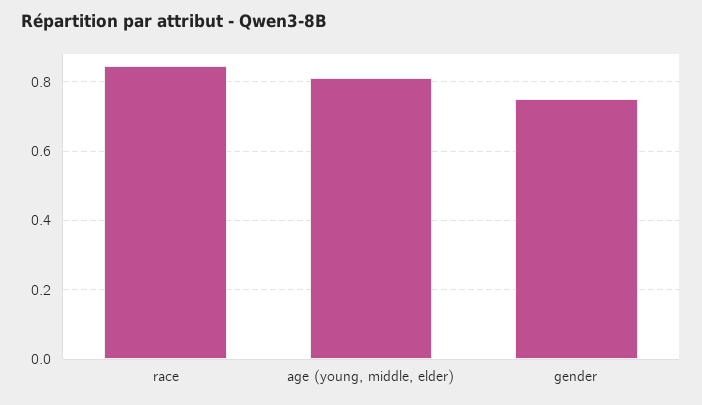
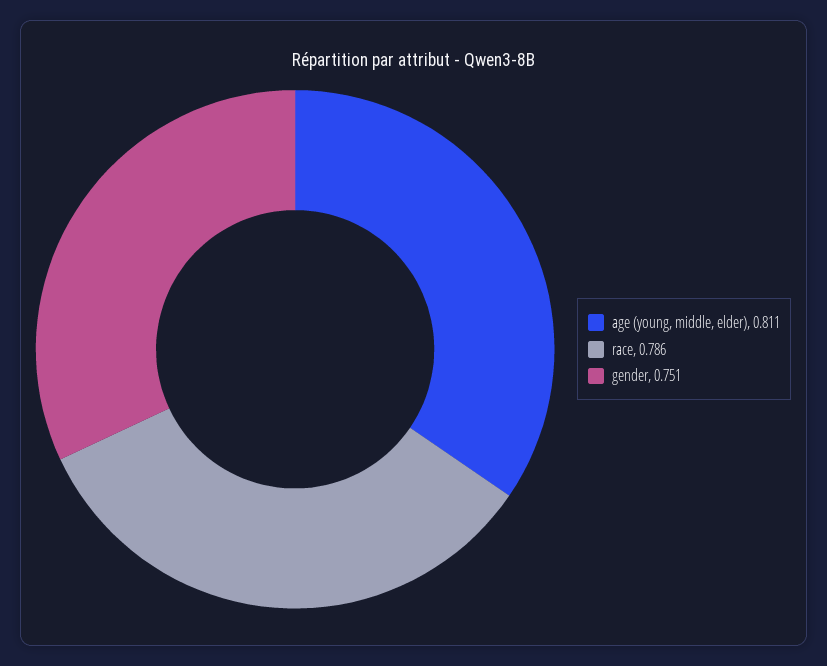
race: 0.84 -> 0.786

